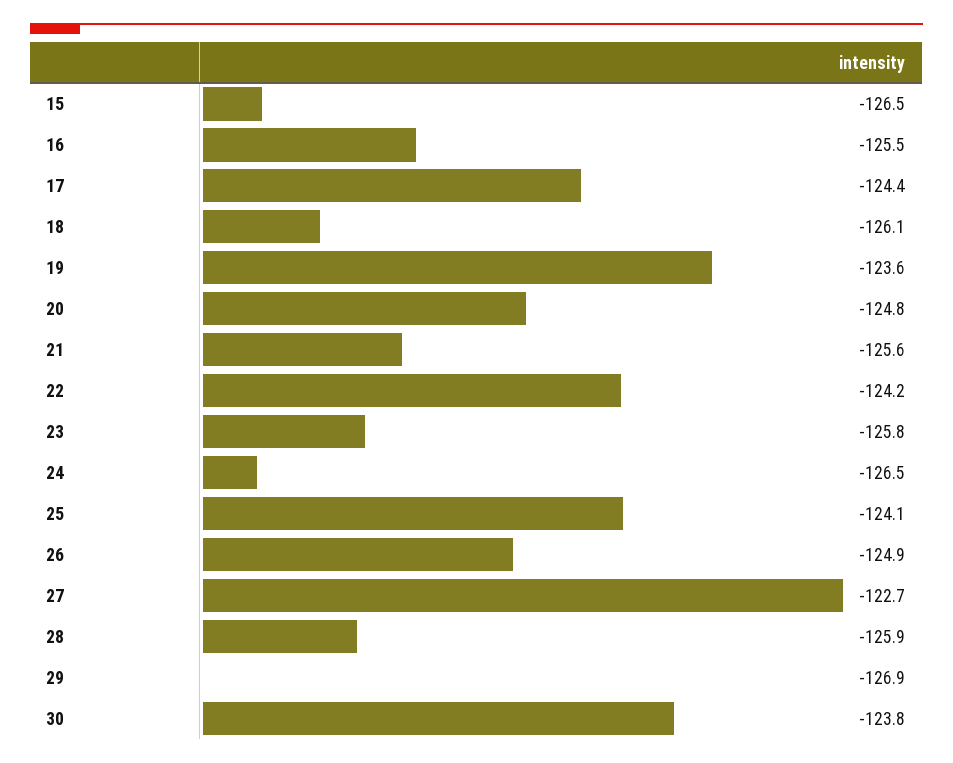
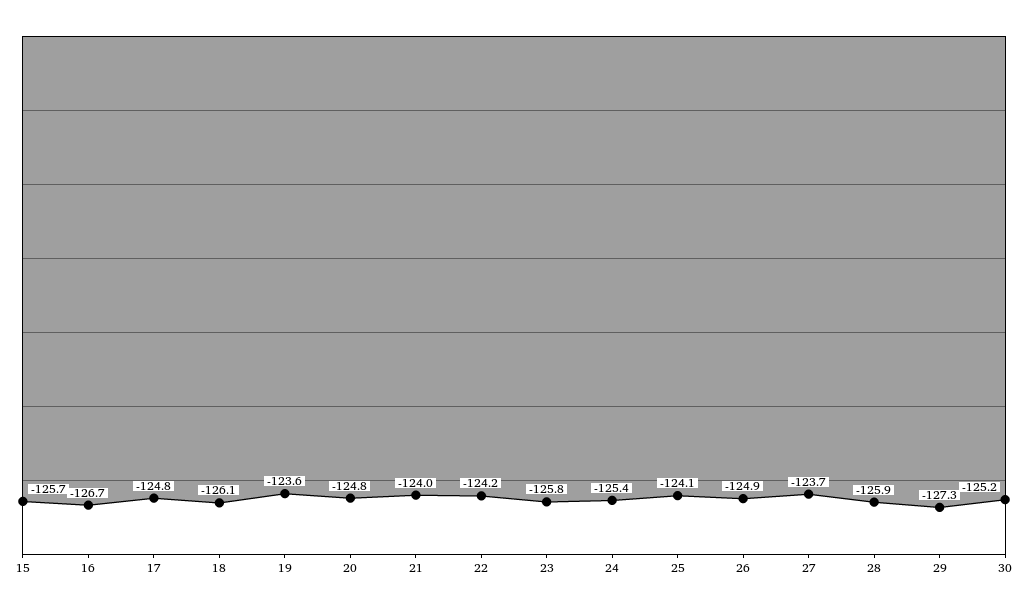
15: -126.5 -> -125.7
16: -125.5 -> -126.7
17: -124.4 -> -124.8
21: -125.6 -> -124
24: -126.5 -> -125.4
27: -122.7 -> -123.7
29: -126.9 -> -127.3
30: -123.8 -> -125.2

